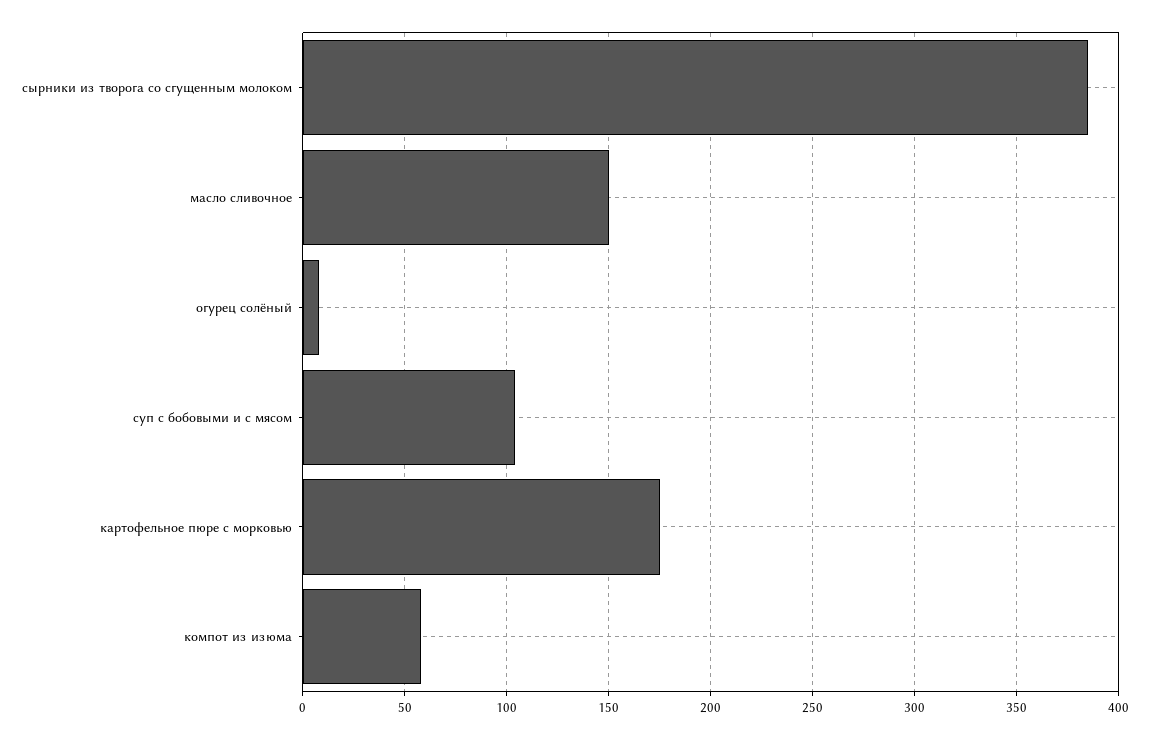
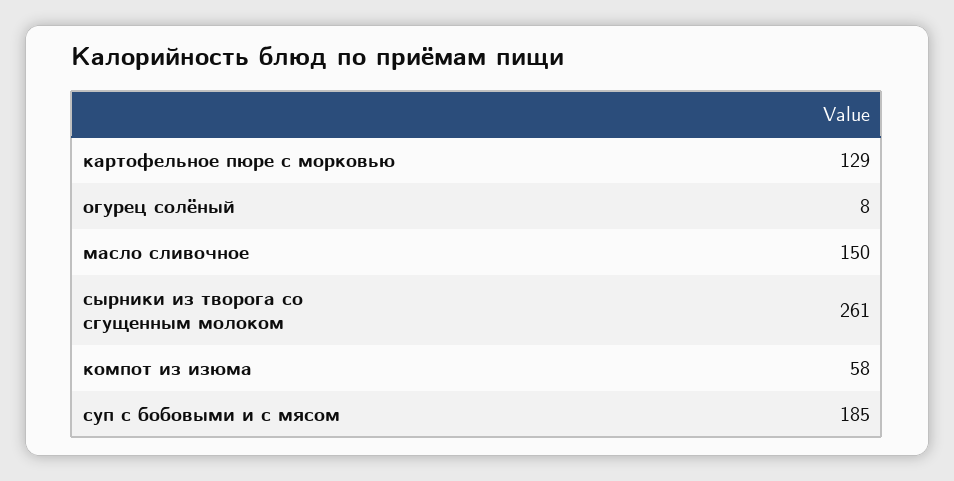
сырники из творога со сгущенным молоком: 385 -> 261
суп с бобовыми и с мясом: 105 -> 185
картофельное пюре с морковью: 175 -> 129

